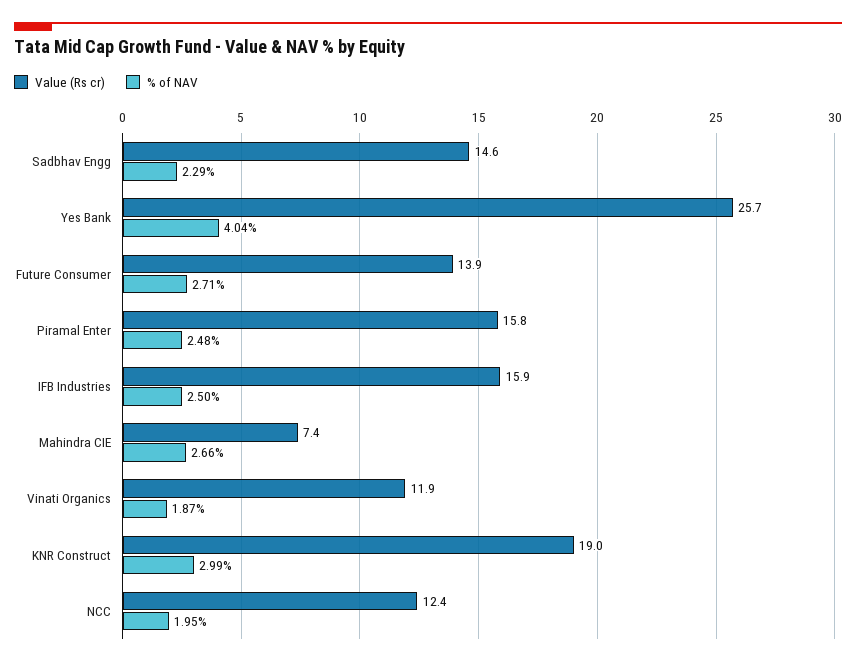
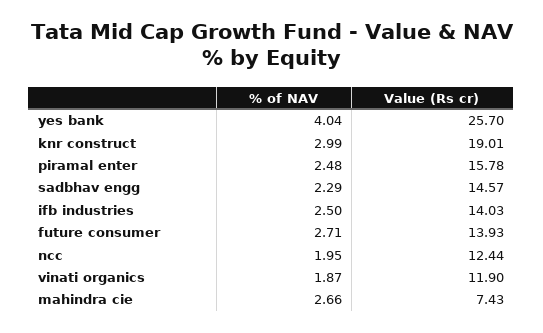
Value (Rs cr), IFB Industries: 15.9 -> 14.03

